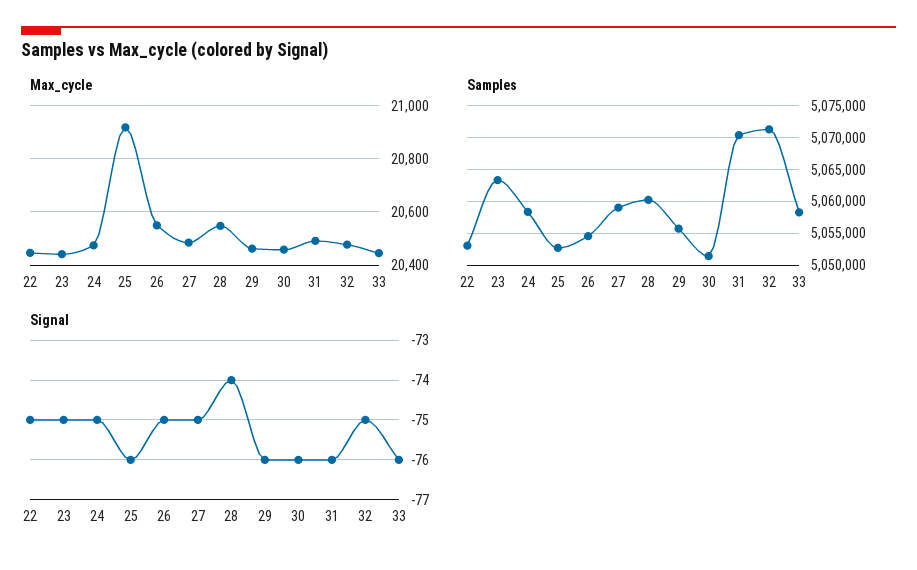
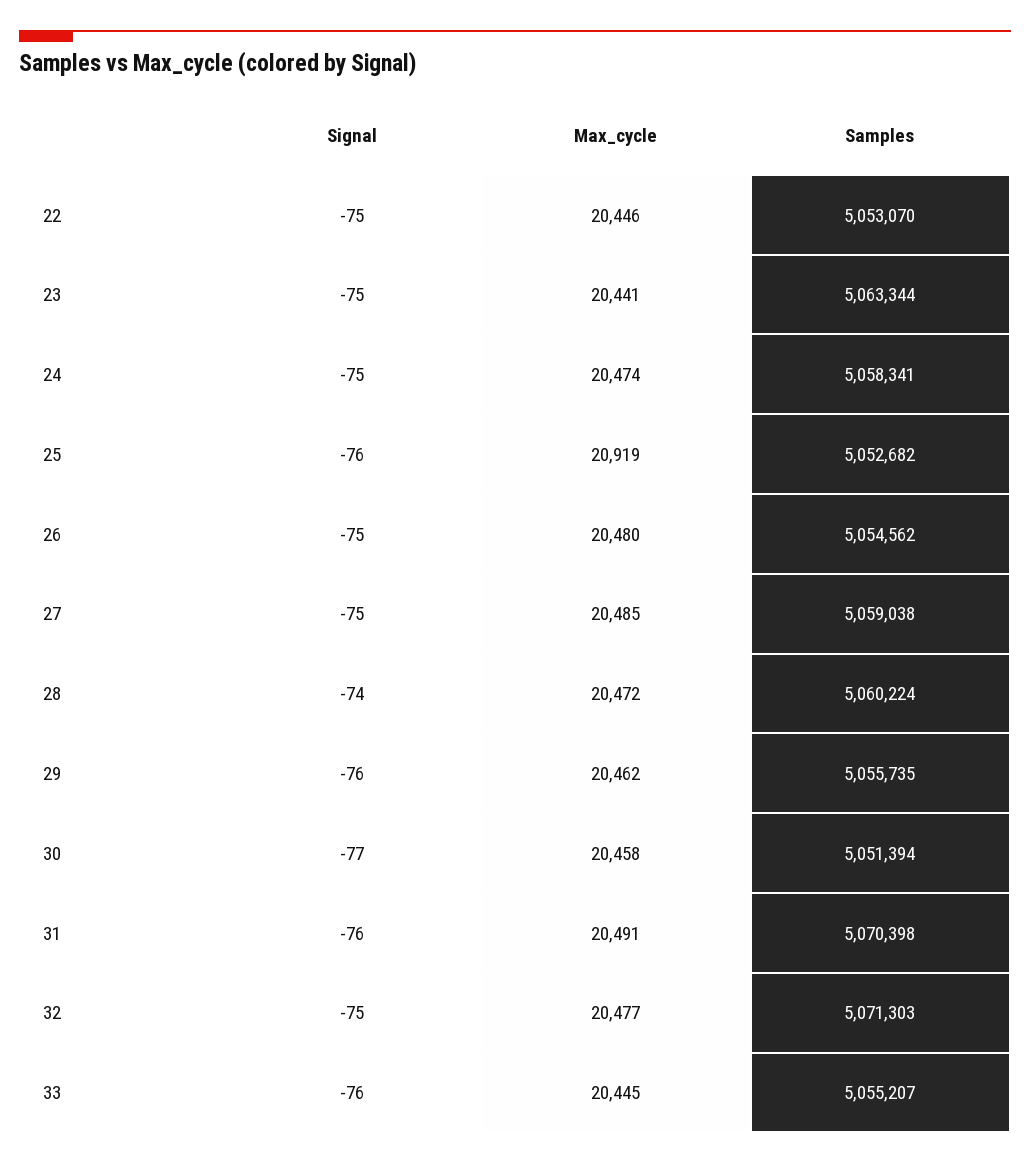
Max_cycle, 26: 20550 -> 20480
Max_cycle, 28: 20550 -> 20472
Samples, 33: 5058000 -> 5055207
Signal, 30: -76 -> -77

